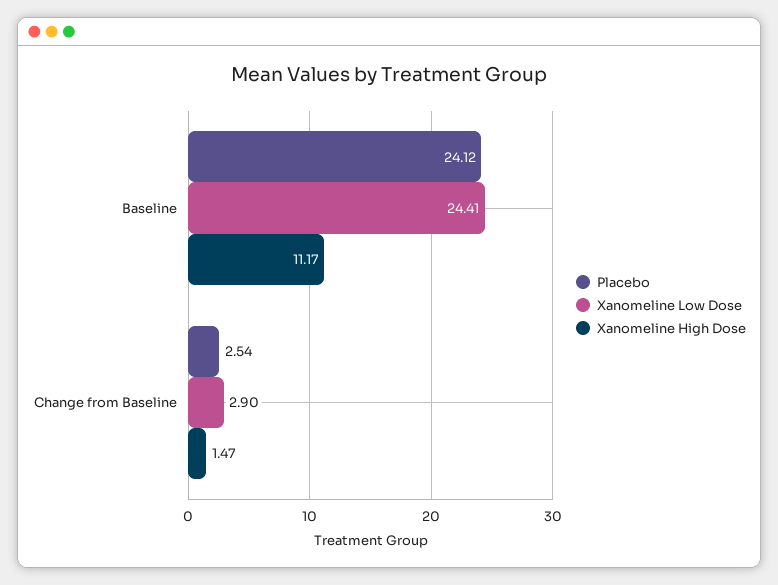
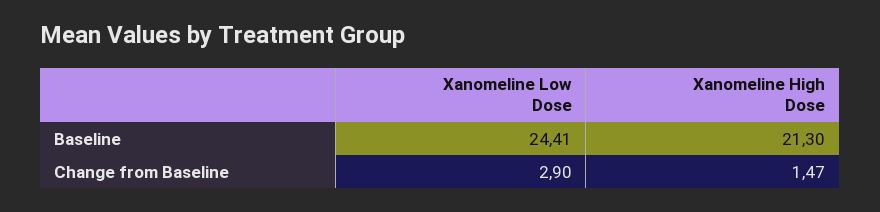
Placebo, Baseline: 24.12 -> none
Xanomeline High Dose, Baseline: 11.17 -> 21.3
Placebo, Change from Baseline: 2.54 -> none

